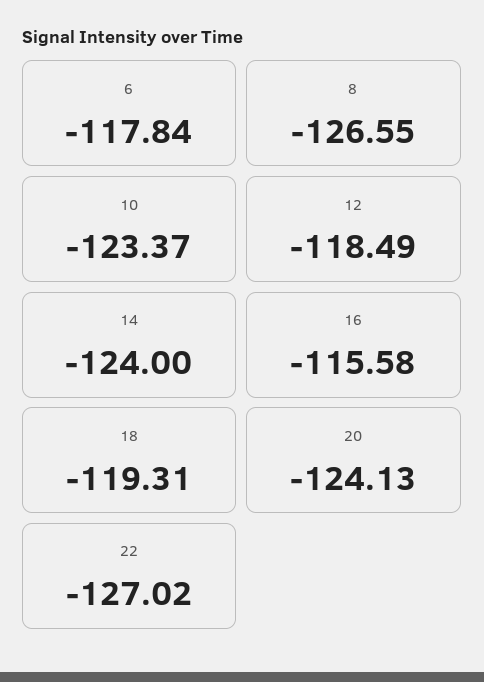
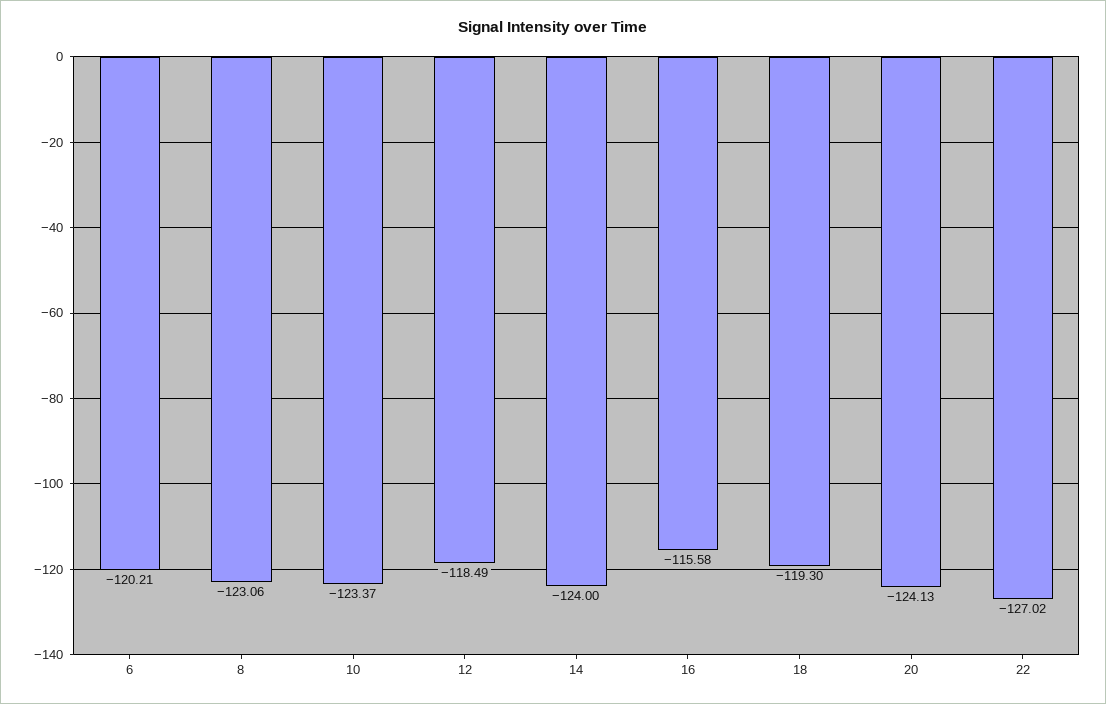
6: -117.84 -> -120.21
8: -126.55 -> -123.06
18: -119.31 -> -119.3

